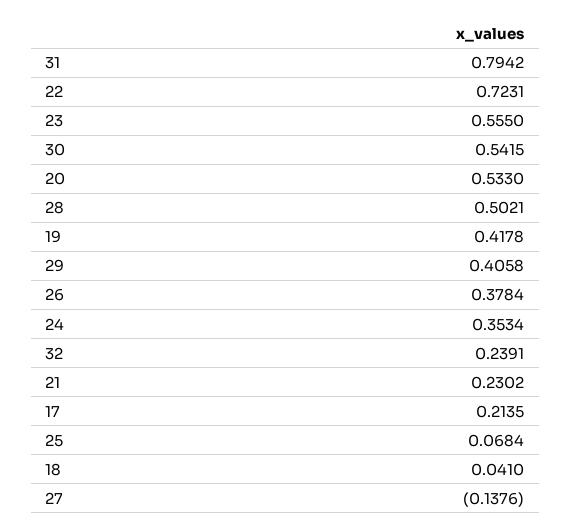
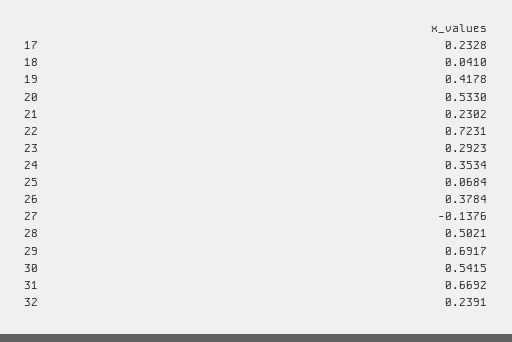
31: 0.7942 -> 0.6692
23: 0.555 -> 0.2923
29: 0.4058 -> 0.6917
17: 0.2135 -> 0.2328

